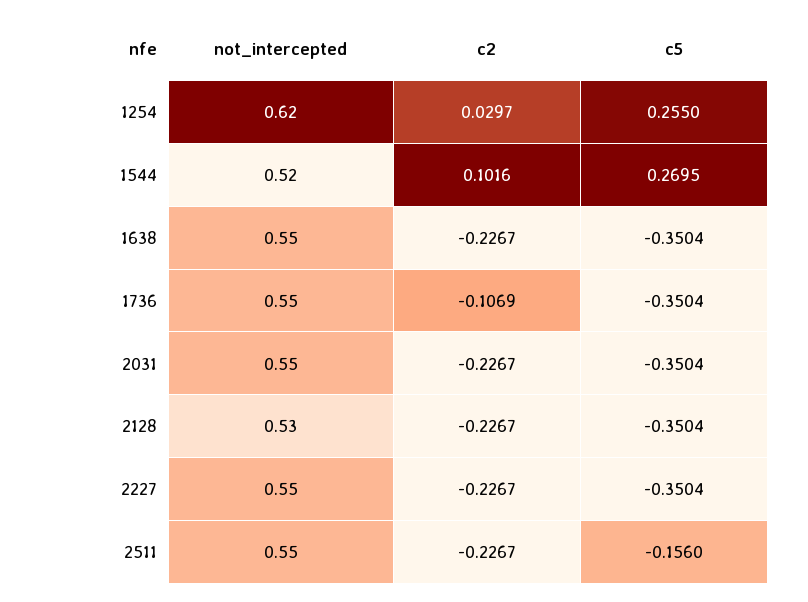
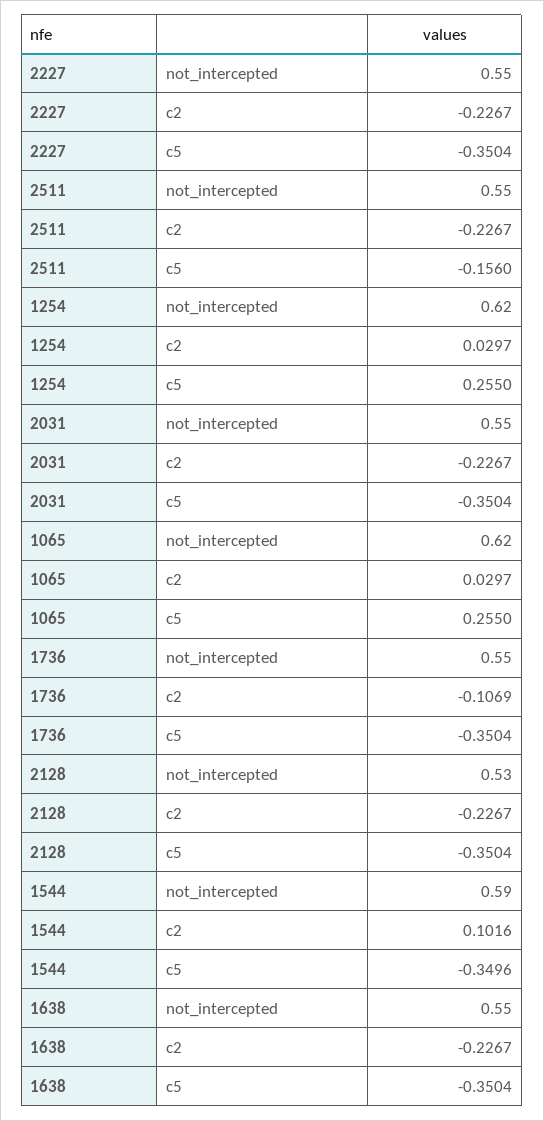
not_intercepted, 1544: 0.52 -> 0.59
c5, 1544: 0.2695 -> -0.3496
not_intercepted, 1065: none -> 0.62
c2, 1065: none -> 0.0297
c5, 1065: none -> 0.255

